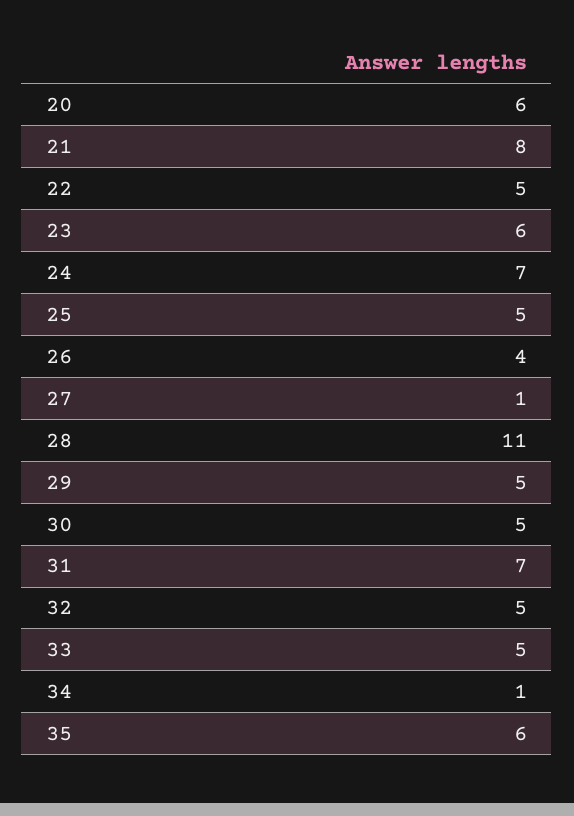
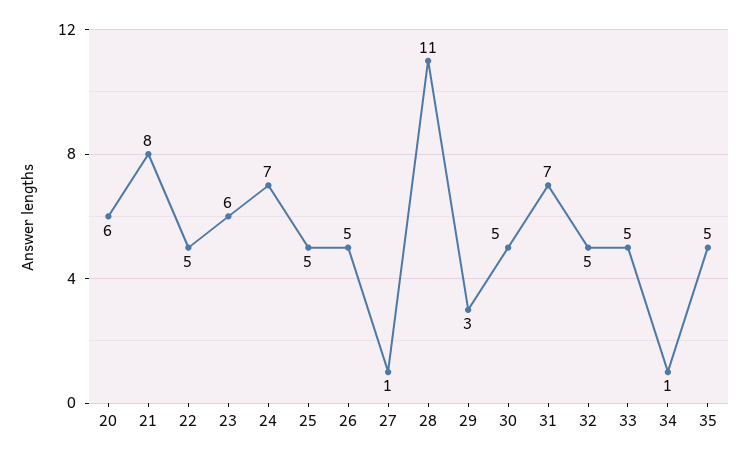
26: 4 -> 5
29: 5 -> 3
35: 6 -> 5

